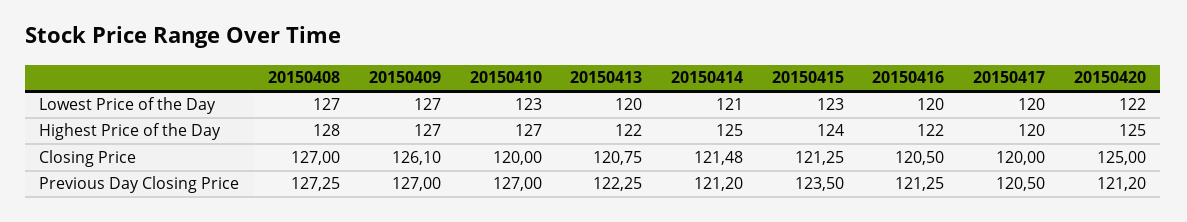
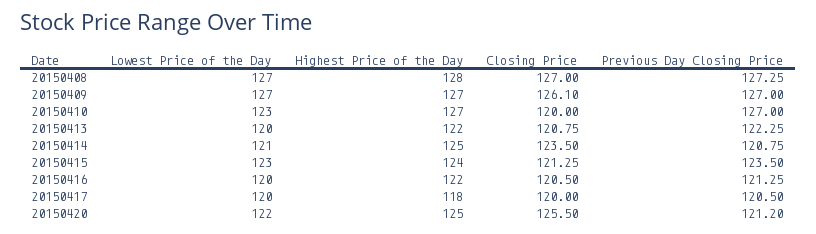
20150417, Highest Price of the Day: 120 -> 118
20150414, Closing Price: 121.48 -> 123.5
20150420, Closing Price: 125 -> 125.5
20150414, Previous Day Closing Price: 121.2 -> 120.75

